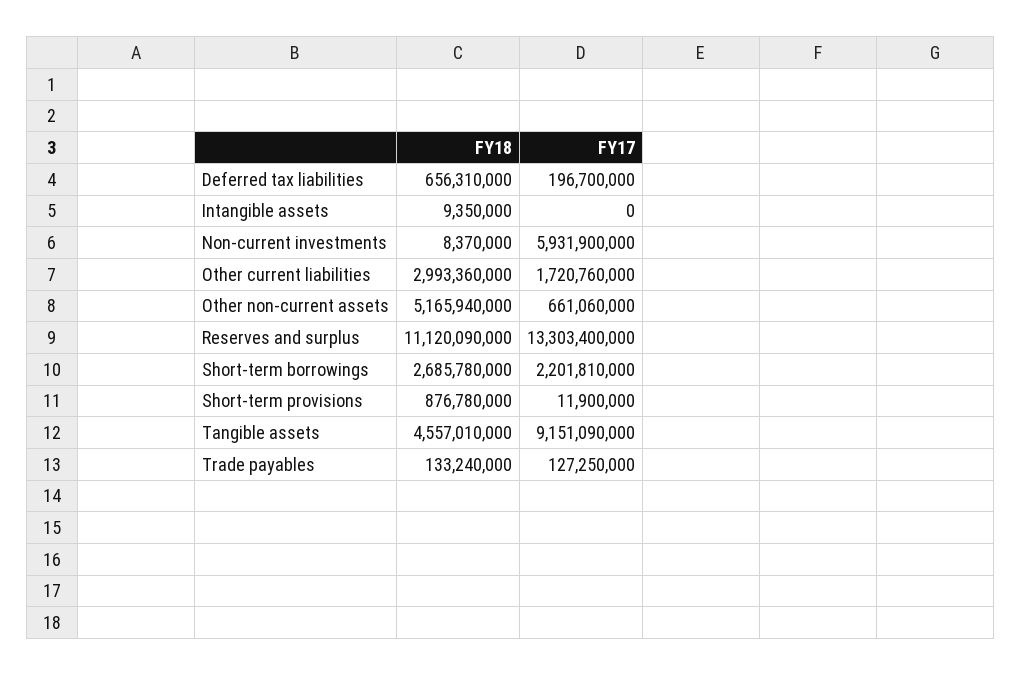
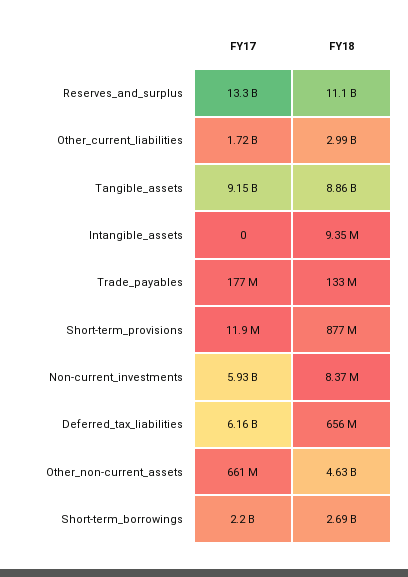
FY17, Deferred tax liabilities: 196700000 -> 6160000000
FY18, Other non-current assets: 5165940000 -> 4630000000
FY18, Tangible assets: 4557010000 -> 8860000000
FY17, Trade payables: 127250000 -> 177000000

